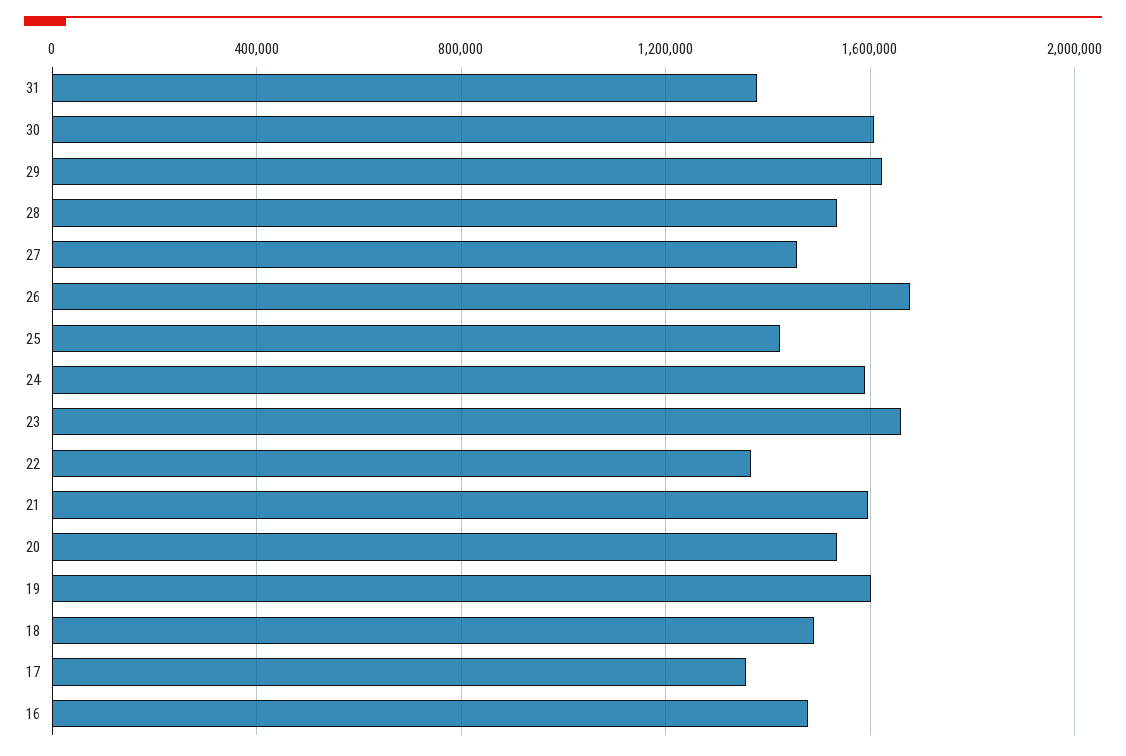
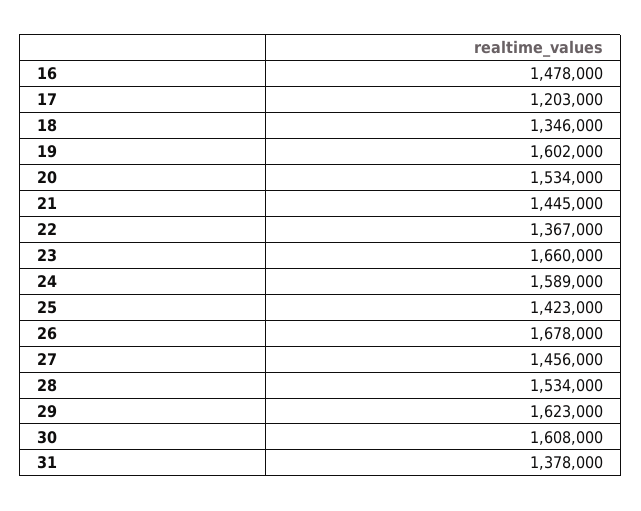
21: 1600000 -> 1445000
18: 1500000 -> 1346000
17: 1350000 -> 1203000

